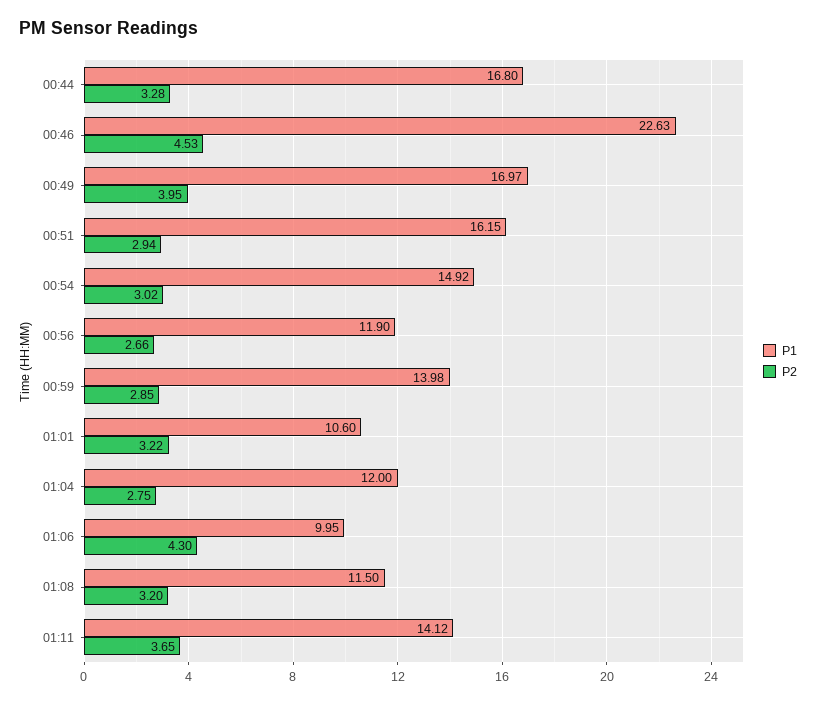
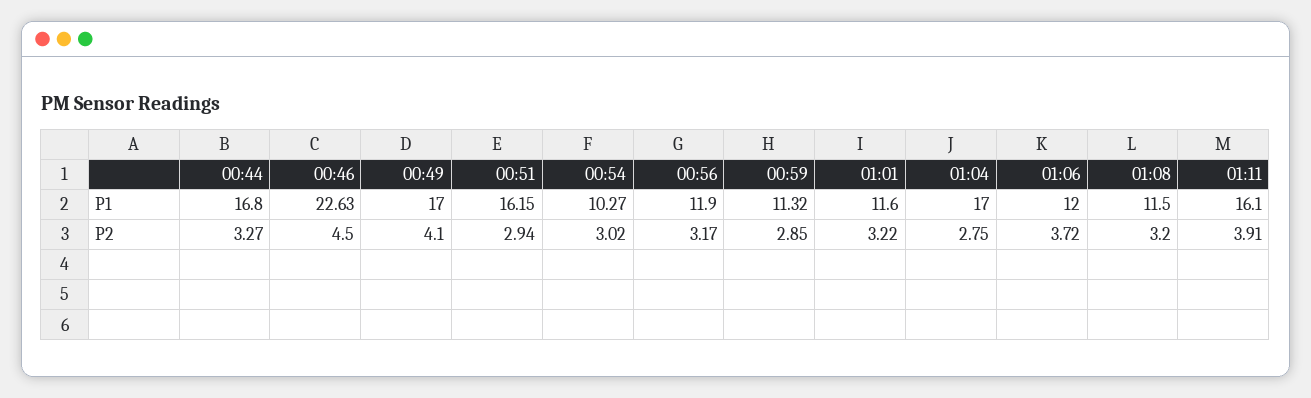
P2, 00:44: 3.28 -> 3.27
P2, 00:46: 4.53 -> 4.5
P1, 00:49: 16.97 -> 17
P2, 00:49: 3.95 -> 4.1
P1, 00:54: 14.92 -> 10.27
P2, 00:56: 2.66 -> 3.17
P1, 00:59: 13.98 -> 11.32
P1, 01:01: 10.6 -> 11.6
P1, 01:04: 12 -> 17
P1, 01:06: 9.95 -> 12
P2, 01:06: 4.3 -> 3.72
P1, 01:11: 14.12 -> 16.1
P2, 01:11: 3.65 -> 3.91

